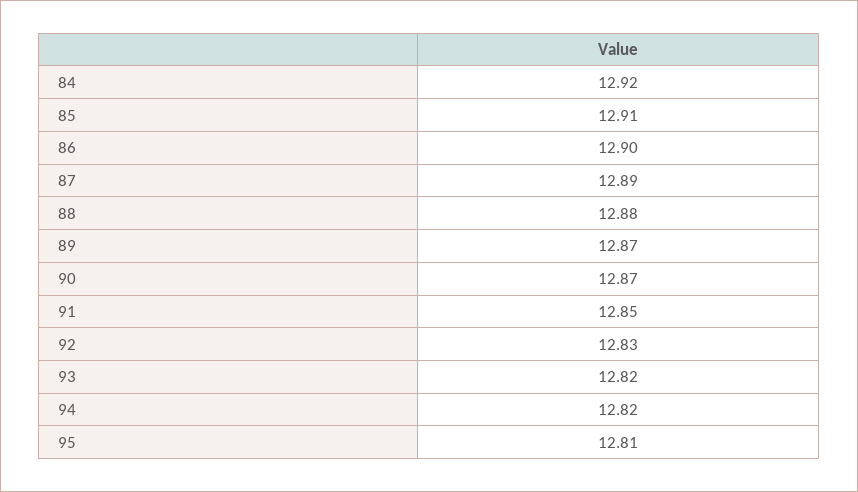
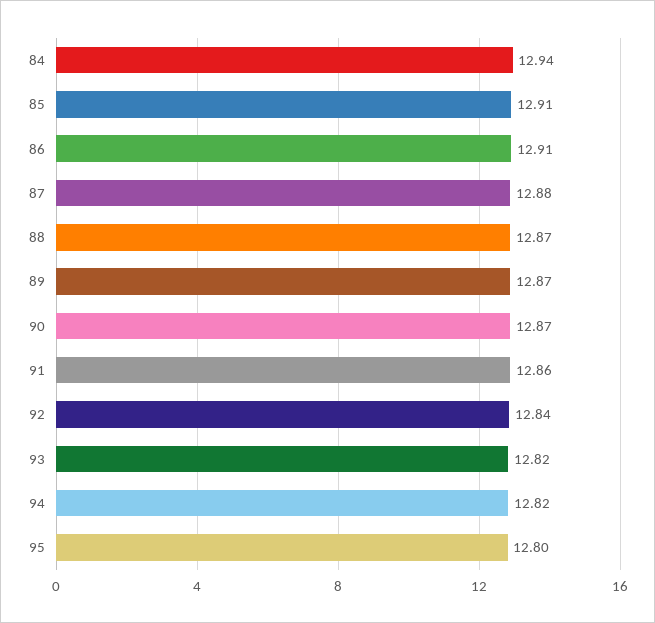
84: 12.92 -> 12.94
86: 12.9 -> 12.91
87: 12.89 -> 12.88
88: 12.88 -> 12.87
91: 12.85 -> 12.86
92: 12.83 -> 12.84
95: 12.81 -> 12.8

